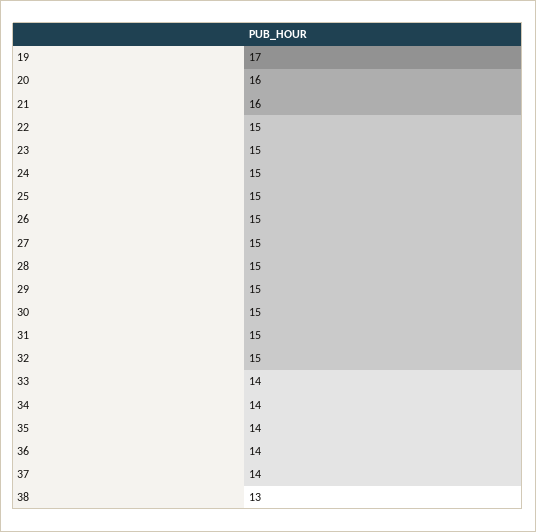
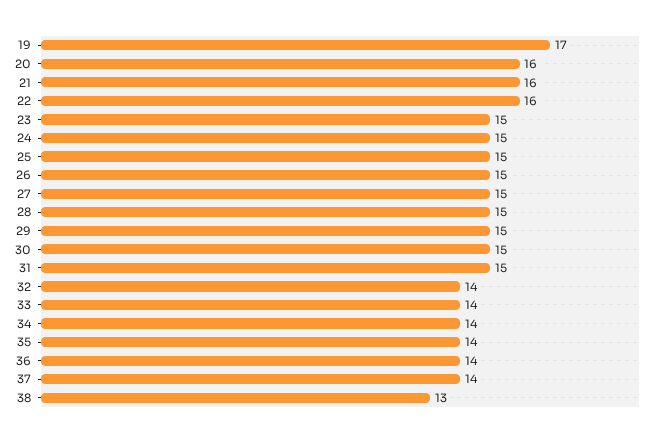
22: 15 -> 16
32: 15 -> 14

